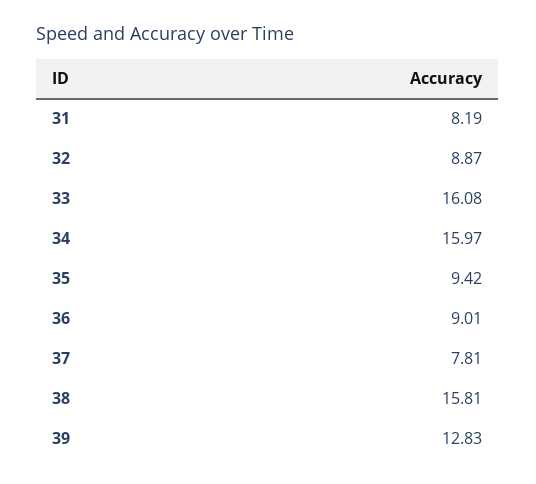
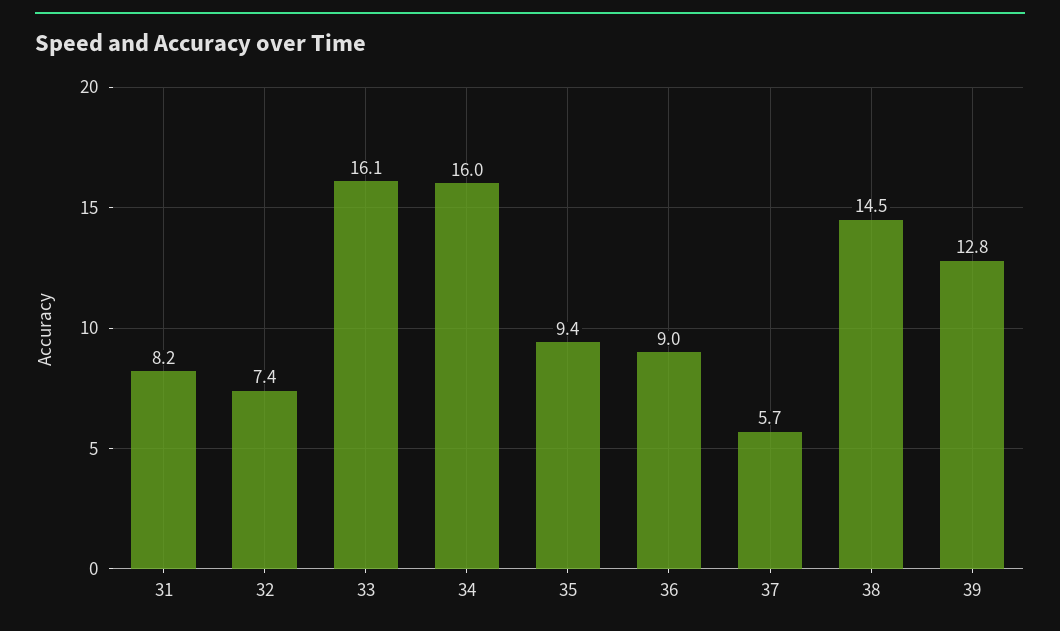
32: 8.87 -> 7.4
37: 7.81 -> 5.7
38: 15.81 -> 14.5

